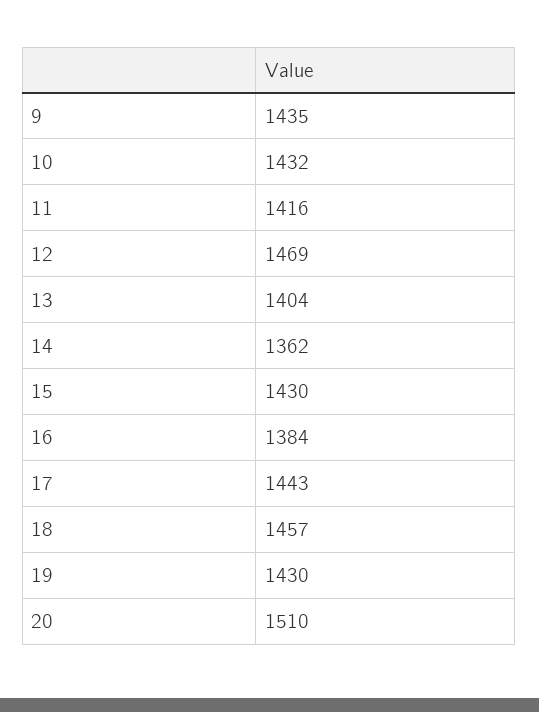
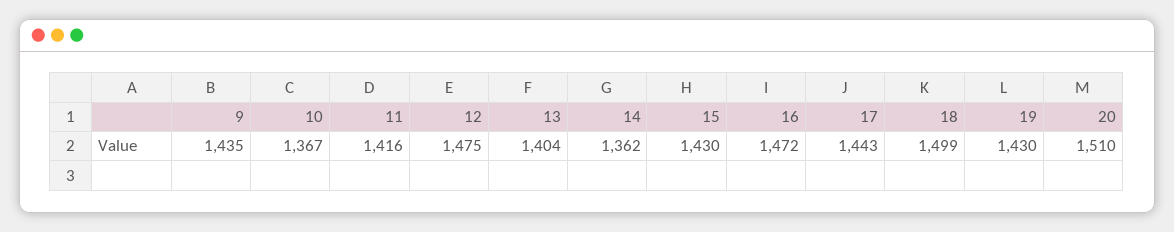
10: 1432 -> 1367
12: 1469 -> 1475
16: 1384 -> 1472
18: 1457 -> 1499

